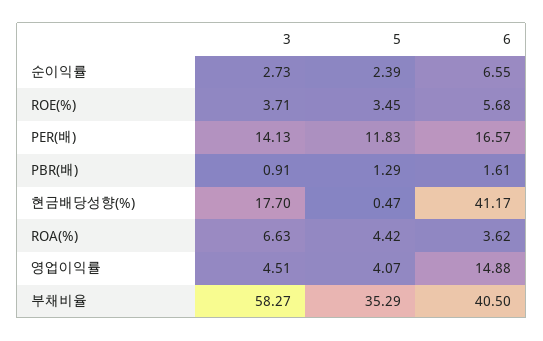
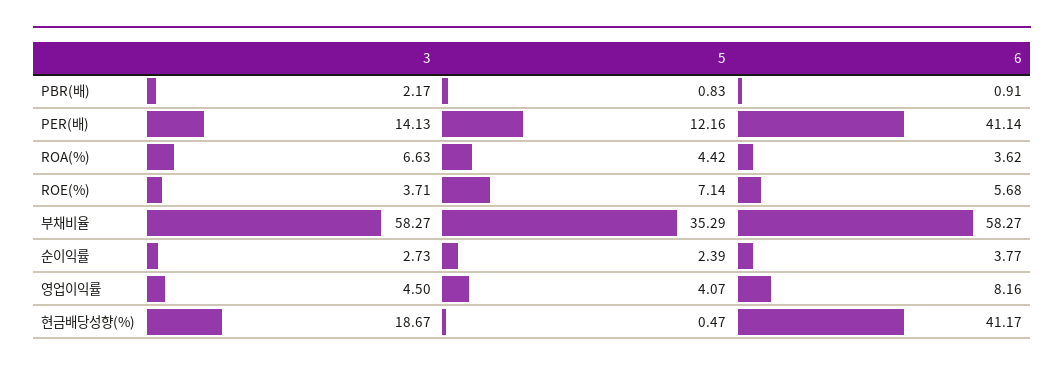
6, 순이익률: 6.55 -> 3.77
5, ROE(%): 3.45 -> 7.14
5, PER(배): 11.83 -> 12.16
6, PER(배): 16.57 -> 41.14
3, PBR(배): 0.91 -> 2.17
5, PBR(배): 1.29 -> 0.83
6, PBR(배): 1.61 -> 0.91
3, 현금배당성향(%): 17.7 -> 18.67
3, 영업이익률: 4.51 -> 4.5
6, 영업이익률: 14.88 -> 8.16
6, 부채비율: 40.5 -> 58.27

